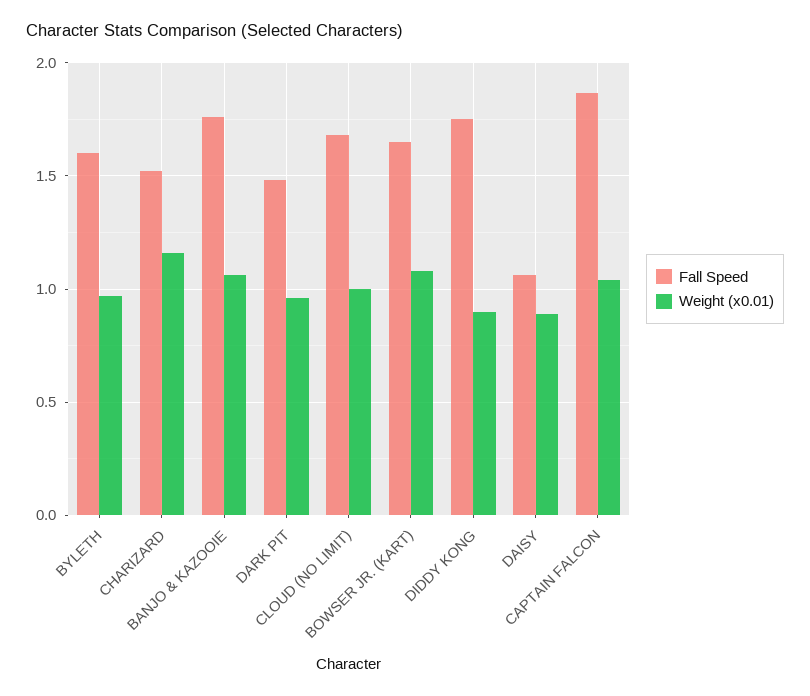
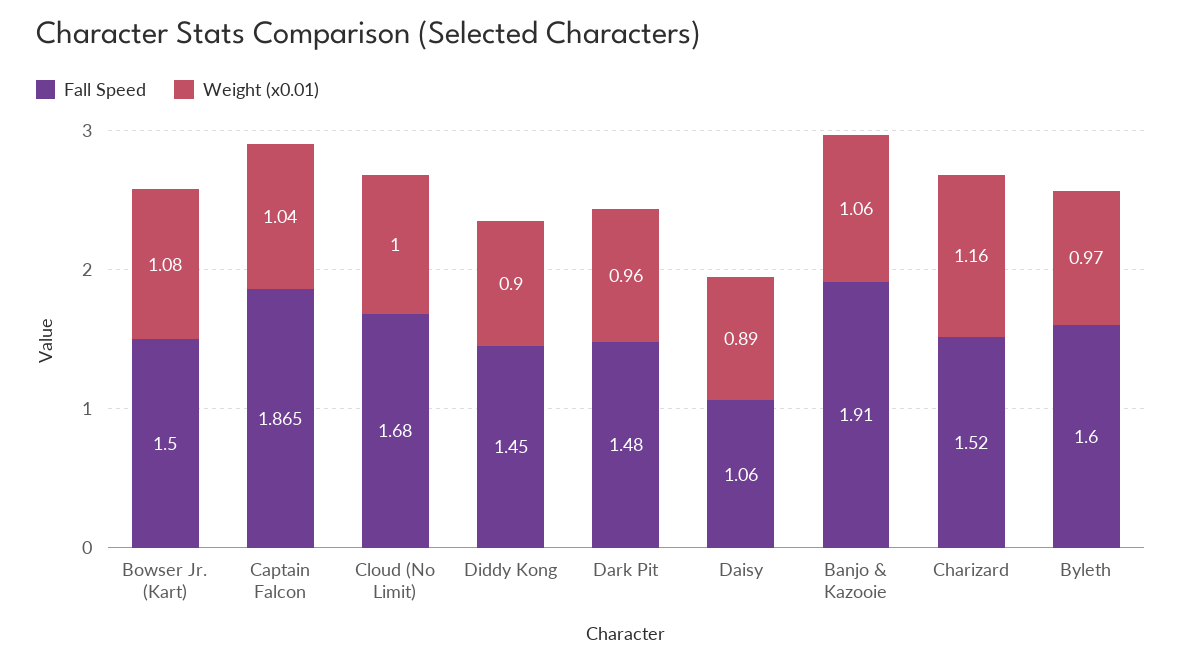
Fall Speed, BANJO & KAZOOIE: 1.75 -> 1.91
Fall Speed, BOWSER JR. (KART): 1.65 -> 1.5
Fall Speed, DIDDY KONG: 1.75 -> 1.45

